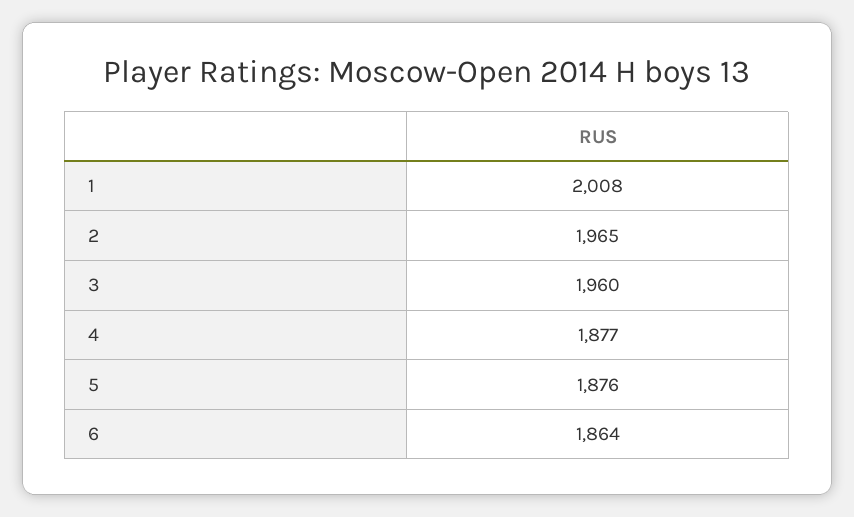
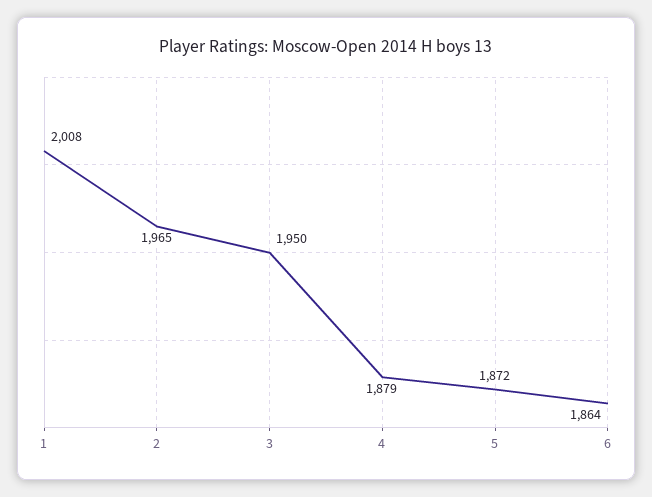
3: 1960 -> 1950
4: 1877 -> 1879
5: 1876 -> 1872

